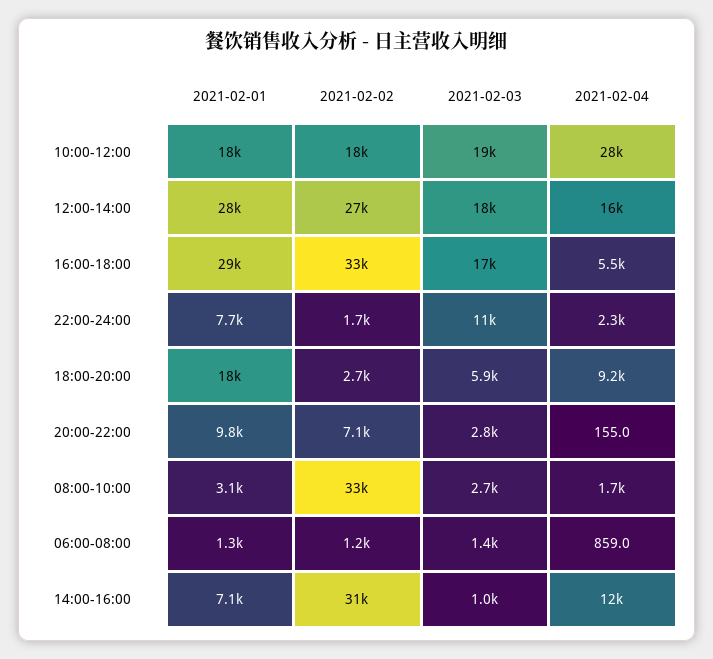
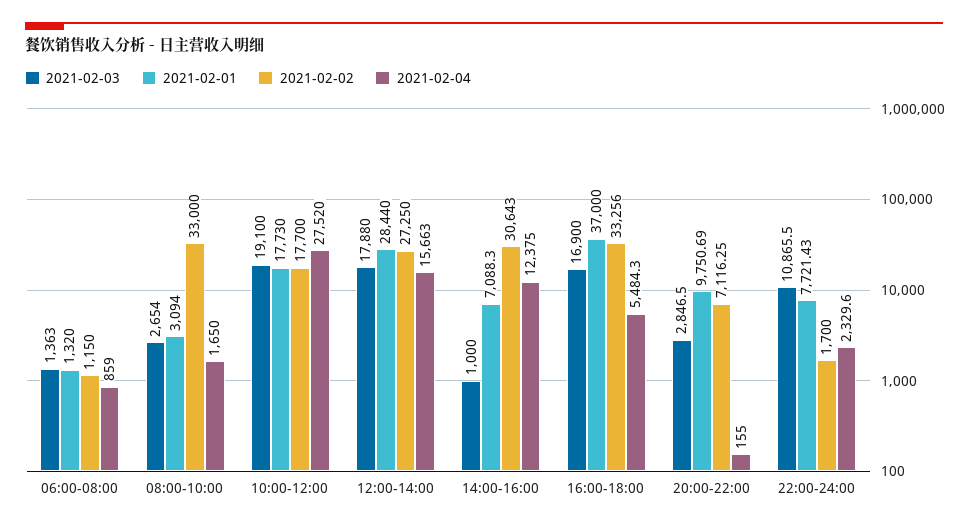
2021-02-01, 16:00-18:00: 29000 -> 37000
2021-02-01, 18:00-20:00: 18000 -> none
2021-02-02, 18:00-20:00: 2700 -> none
2021-02-03, 18:00-20:00: 5900 -> none
2021-02-04, 18:00-20:00: 9200 -> none

